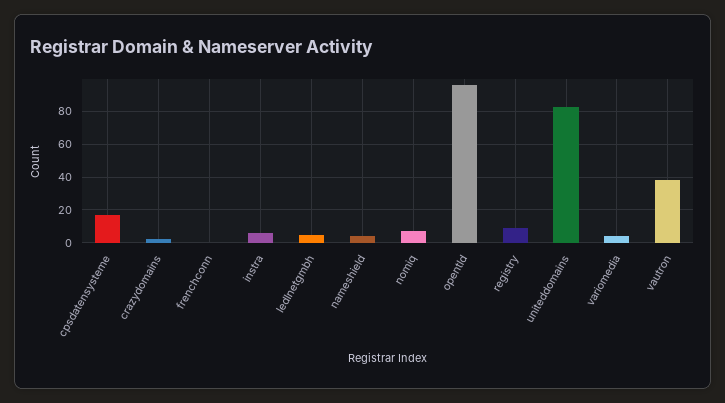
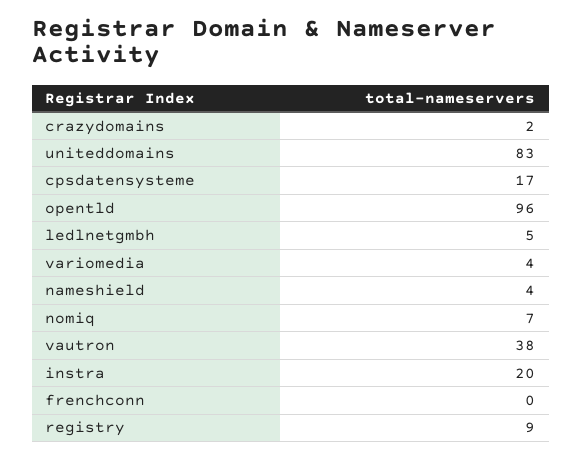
instra: 5 -> 20

